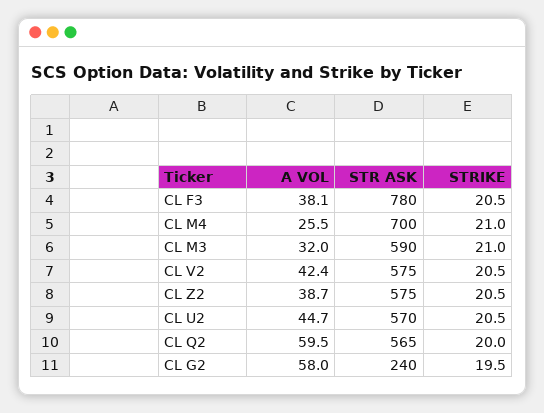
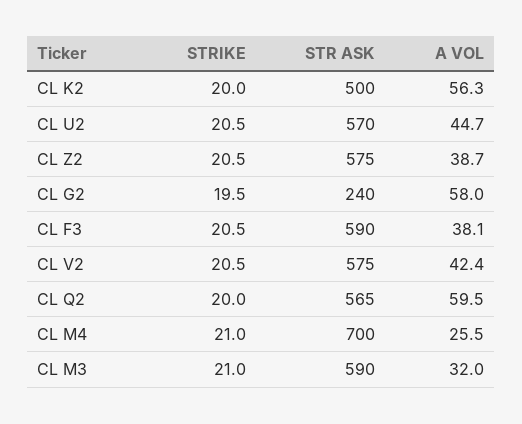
STR ASK, CL F3: 780 -> 590
STRIKE, CL K2: none -> 20
STR ASK, CL K2: none -> 500
A VOL, CL K2: none -> 56.3

